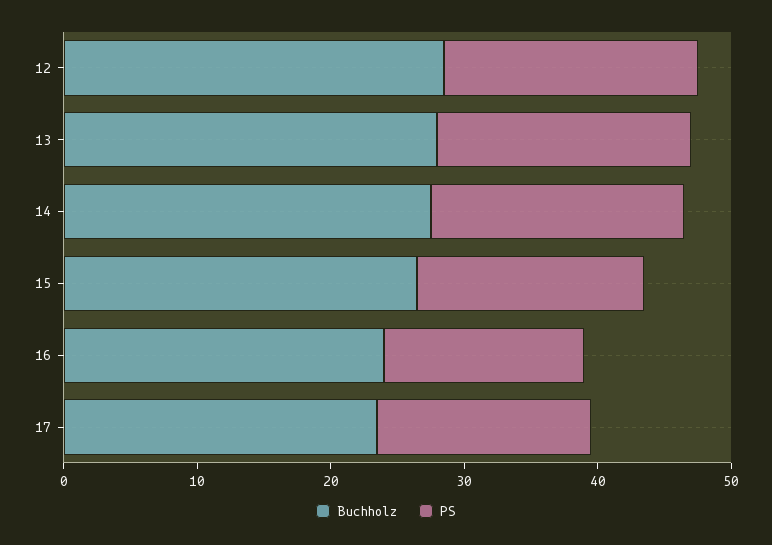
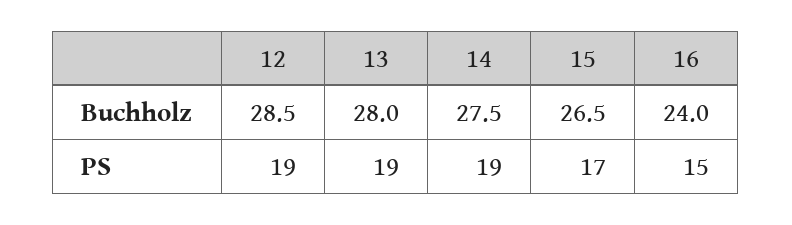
Buchholz, 17: 24 -> none
PS, 17: 16 -> none

